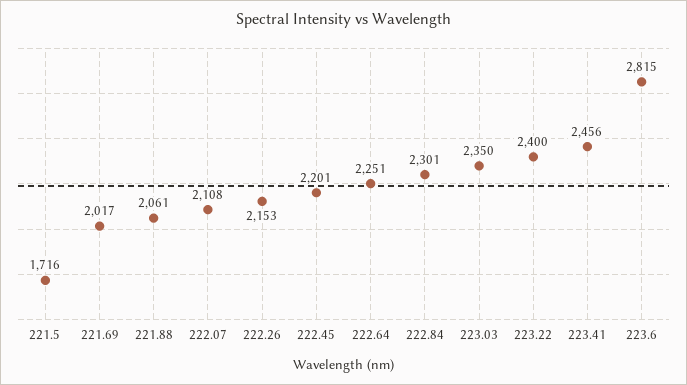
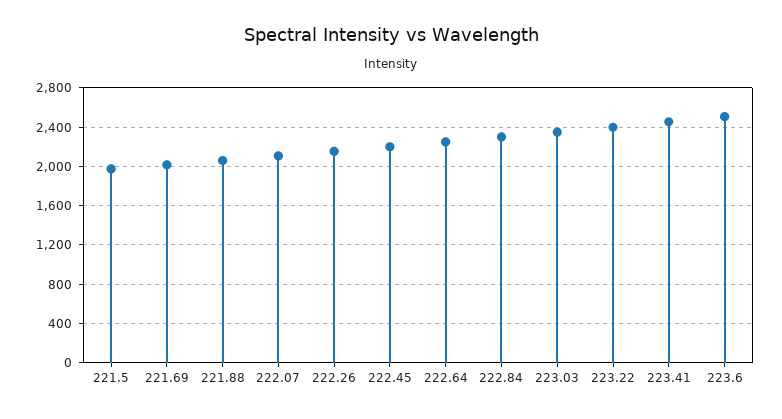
221.5: 1716 -> 2000
223.6: 2815 -> 2500

